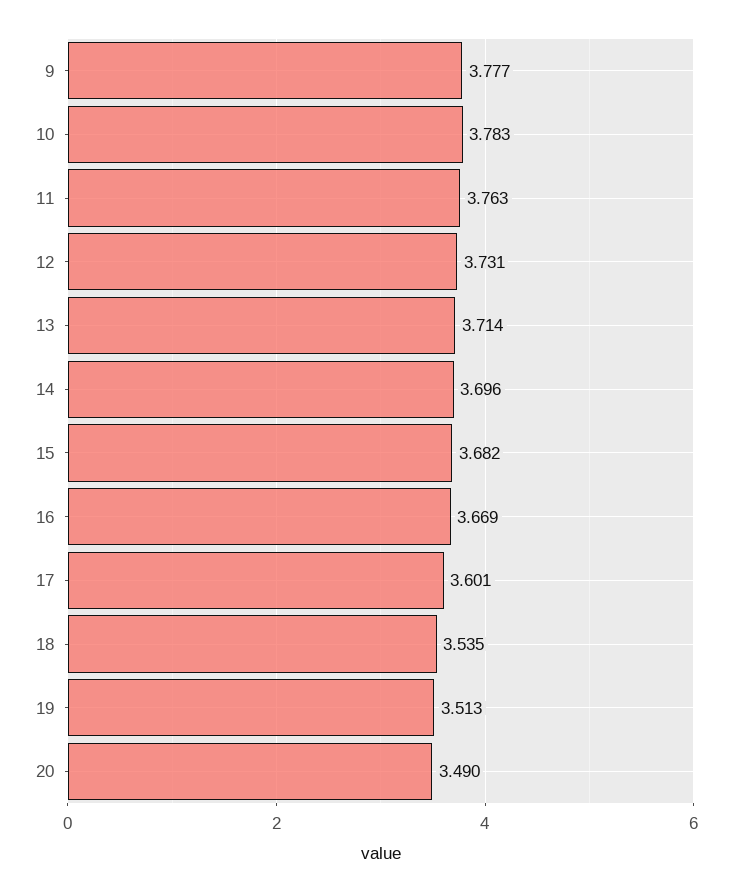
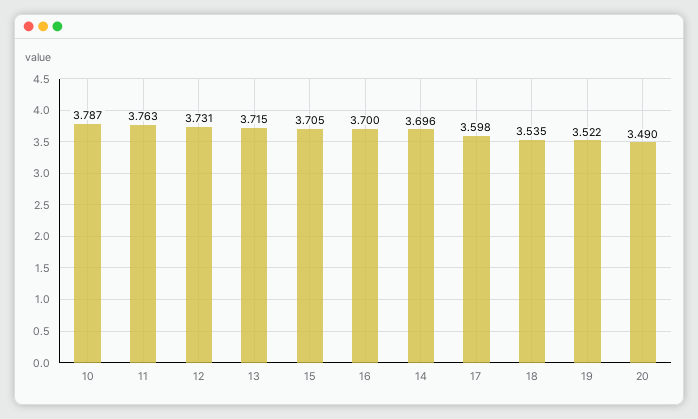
9: 3.777 -> none
10: 3.783 -> 3.787
13: 3.714 -> 3.715
15: 3.682 -> 3.705
16: 3.669 -> 3.7
17: 3.601 -> 3.598
19: 3.513 -> 3.522

